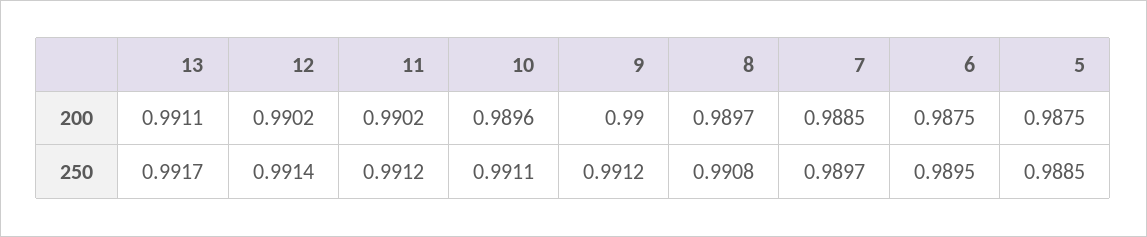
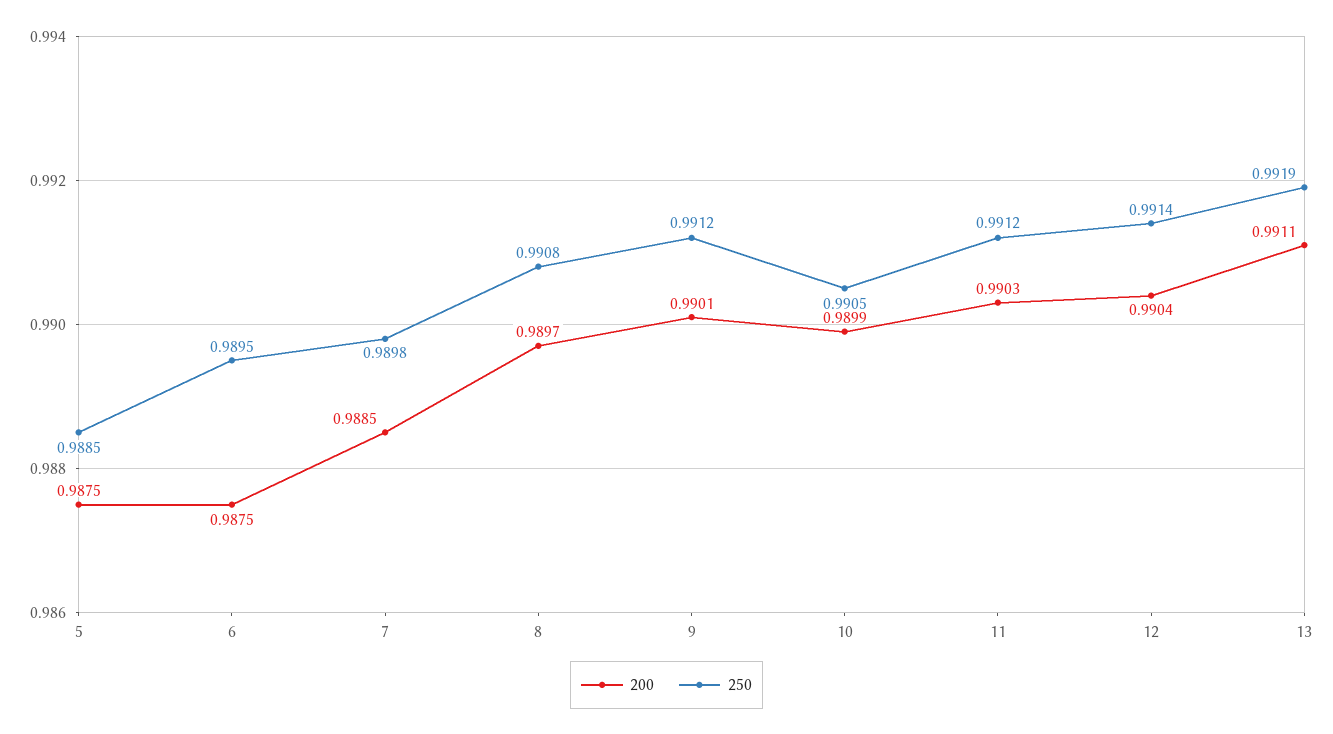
200, 12: 0.9902 -> 0.9904
200, 11: 0.9902 -> 0.9903
200, 10: 0.9896 -> 0.9899
200, 9: 0.99 -> 0.9901
250, 13: 0.9917 -> 0.9919
250, 10: 0.9911 -> 0.9905
250, 7: 0.9897 -> 0.9898

